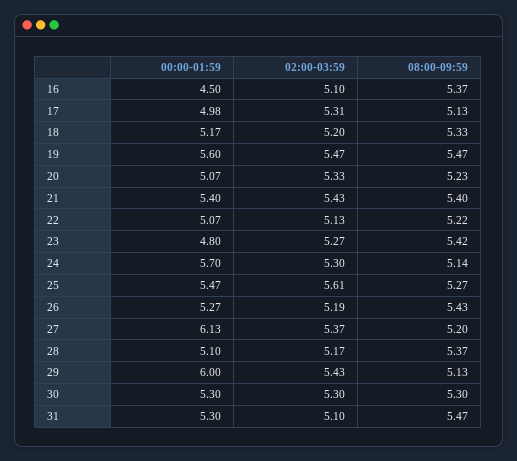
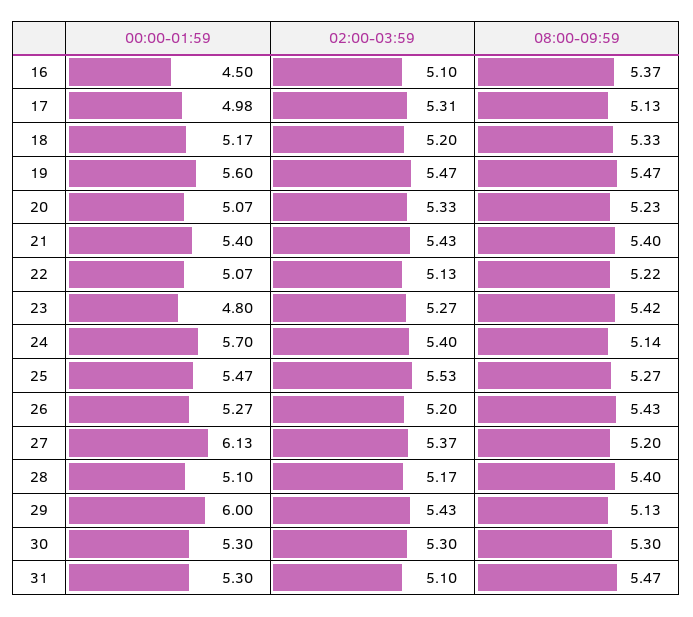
02:00-03:59, 24: 5.3 -> 5.4
02:00-03:59, 25: 5.61 -> 5.53
02:00-03:59, 26: 5.19 -> 5.2
08:00-09:59, 28: 5.37 -> 5.4

